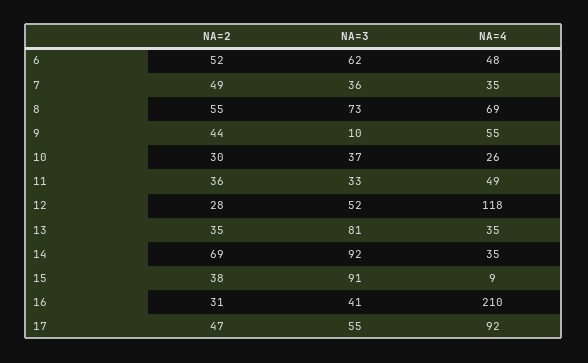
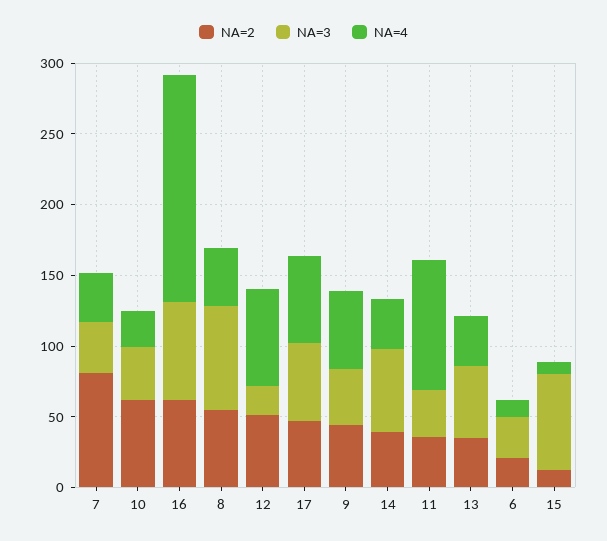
NA=2, 6: 52 -> 20
NA=3, 6: 62 -> 30
NA=4, 6: 48 -> 10
NA=2, 7: 49 -> 80
NA=4, 8: 69 -> 40
NA=3, 9: 10 -> 40
NA=2, 10: 30 -> 60
NA=4, 11: 49 -> 90
NA=2, 12: 28 -> 50
NA=3, 12: 52 -> 20
NA=4, 12: 118 -> 70
NA=3, 13: 81 -> 50
NA=2, 14: 69 -> 40
NA=3, 14: 92 -> 60
NA=2, 15: 38 -> 10
NA=3, 15: 91 -> 70
NA=2, 16: 31 -> 60
NA=3, 16: 41 -> 70
NA=4, 16: 210 -> 160
NA=4, 17: 92 -> 60

